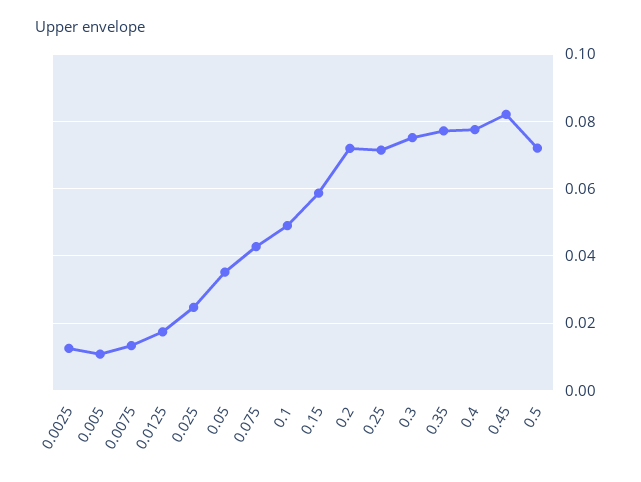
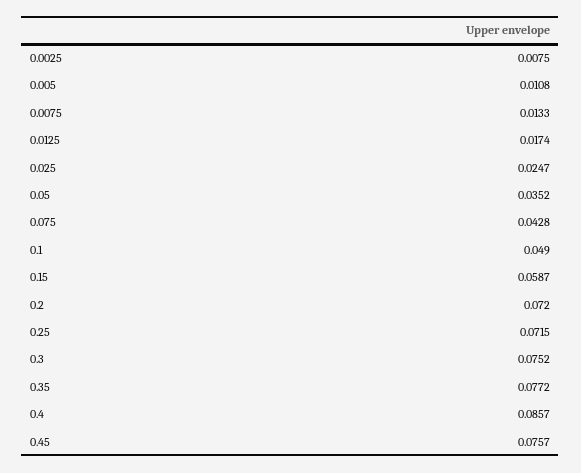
0.0025: 0.012 -> 0.0075
0.4: 0.078 -> 0.0857
0.45: 0.082 -> 0.0757
0.5: 0.072 -> none

